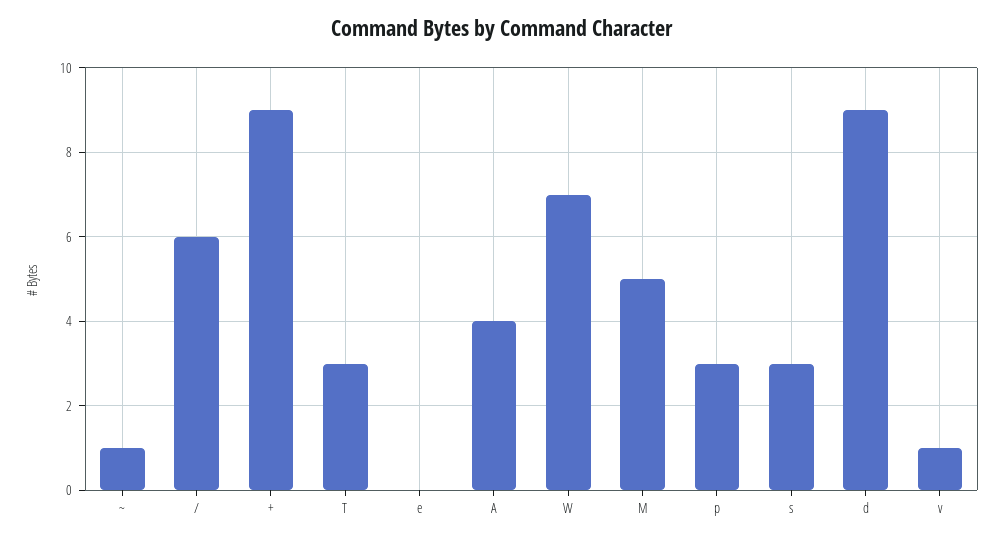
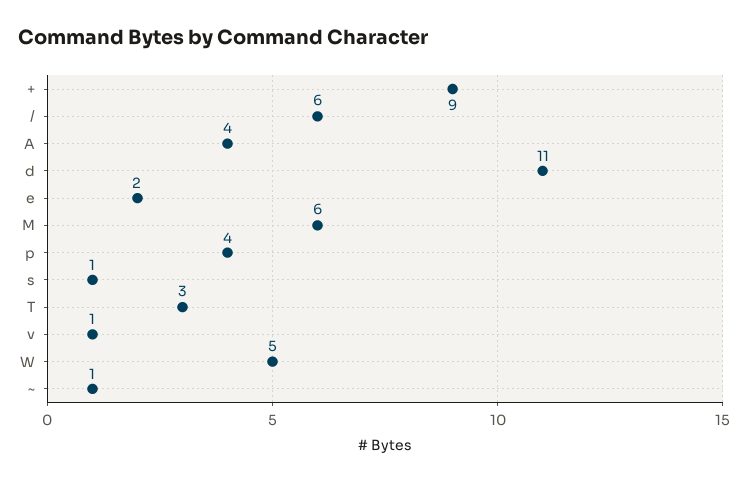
e: 0 -> 2
W: 7 -> 5
M: 5 -> 6
p: 3 -> 4
s: 3 -> 1
d: 9 -> 11

